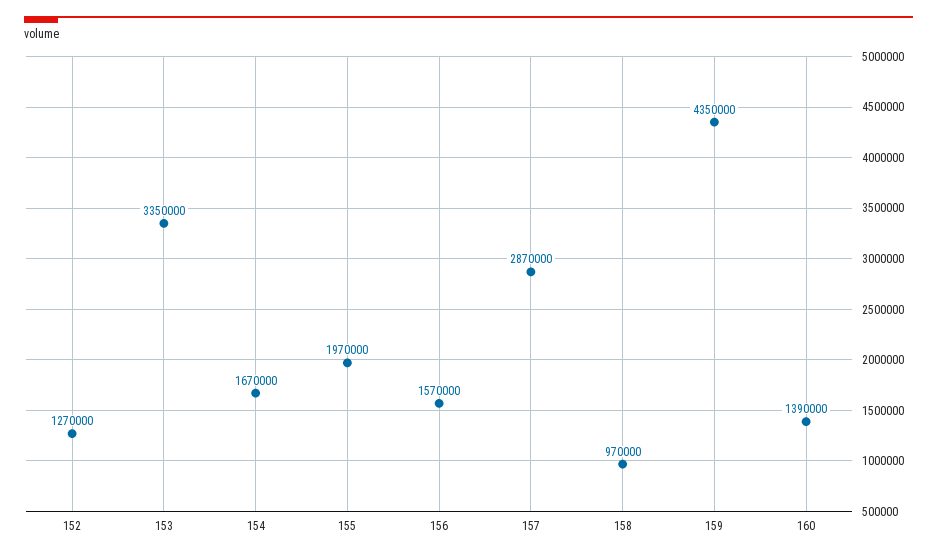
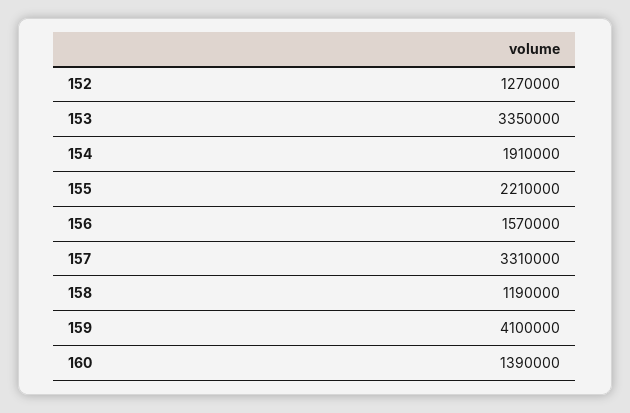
154: 1670000 -> 1910000
155: 1970000 -> 2210000
157: 2870000 -> 3310000
158: 970000 -> 1190000
159: 4350000 -> 4100000

